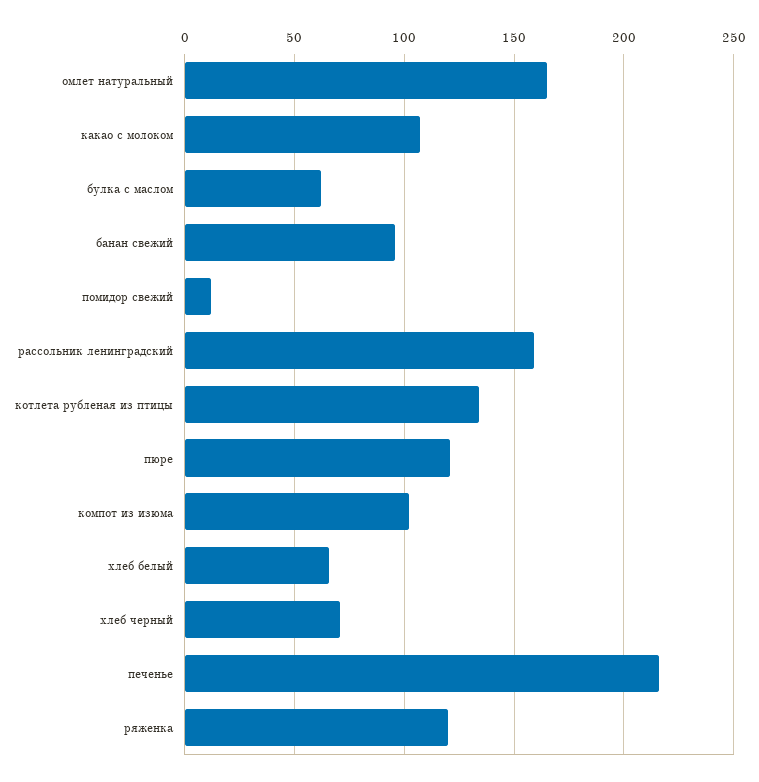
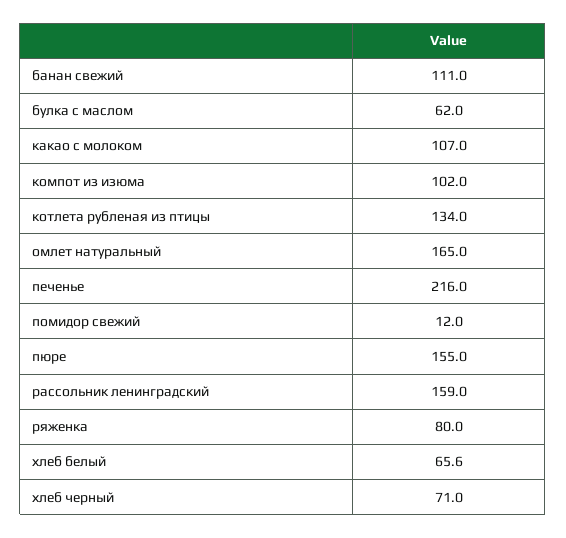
банан свежий: 95 -> 111
пюре: 120 -> 155
ряженка: 120 -> 80

